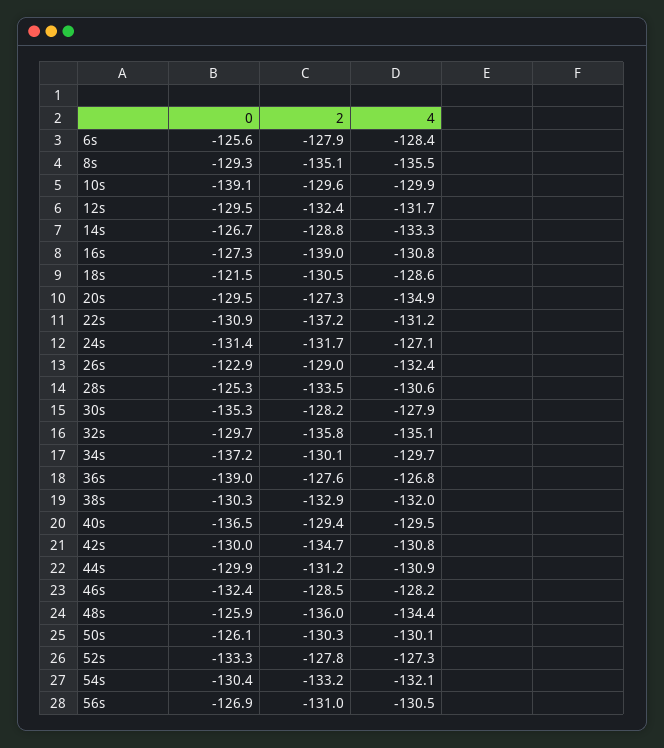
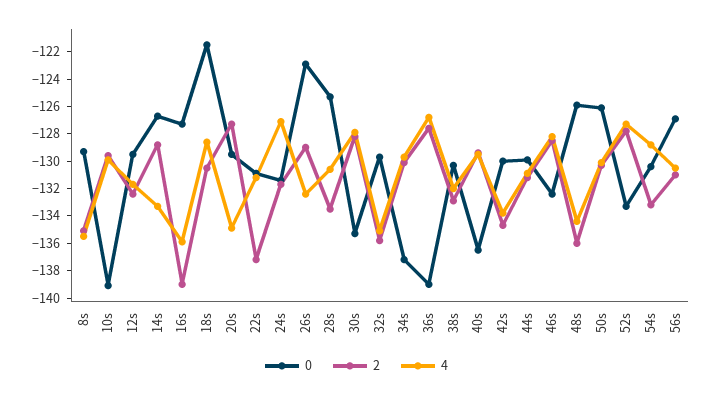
0, 6s: -125.6 -> none
2, 6s: -127.9 -> none
4, 6s: -128.4 -> none
4, 16s: -130.8 -> -136
4, 42s: -130.8 -> -134
4, 54s: -132.1 -> -129

